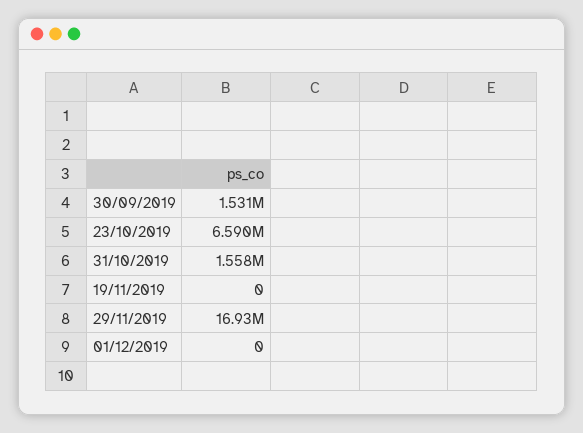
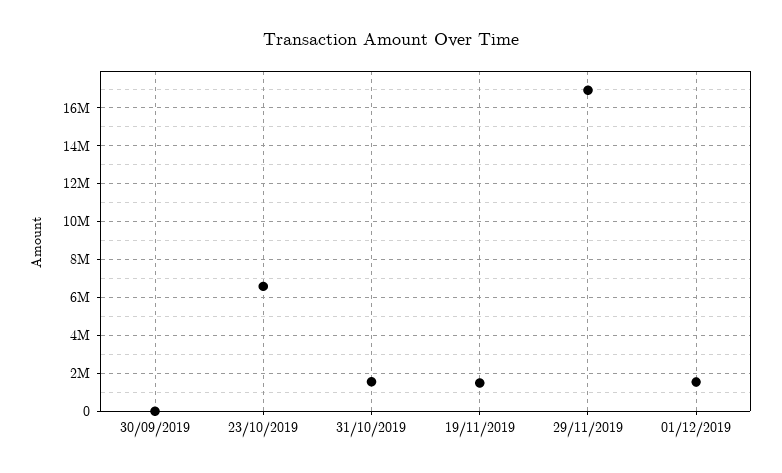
30/09/2019: 1531000 -> 0
19/11/2019: 0 -> 1500000
01/12/2019: 0 -> 1500000

